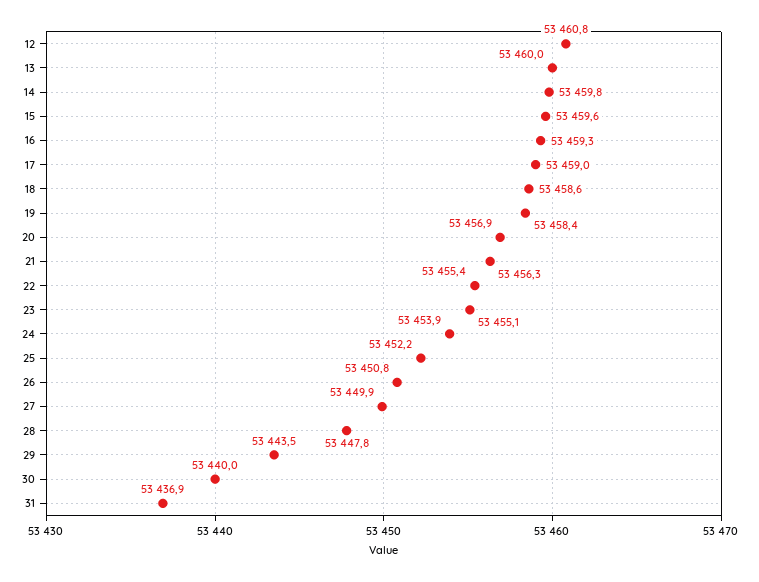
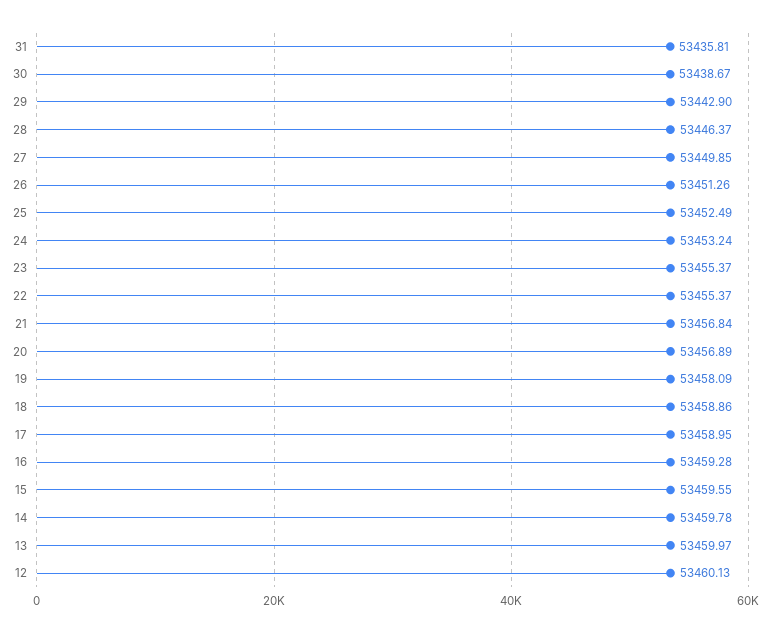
12: 53460.8 -> 53460.13
18: 53458.6 -> 53458.86
19: 53458.4 -> 53458.09
21: 53456.3 -> 53456.84
23: 53455.1 -> 53455.37
24: 53453.9 -> 53453.24
25: 53452.2 -> 53452.49
26: 53450.8 -> 53451.26
28: 53447.8 -> 53446.37
29: 53443.5 -> 53442.9
30: 53440 -> 53438.67
31: 53436.9 -> 53435.81

